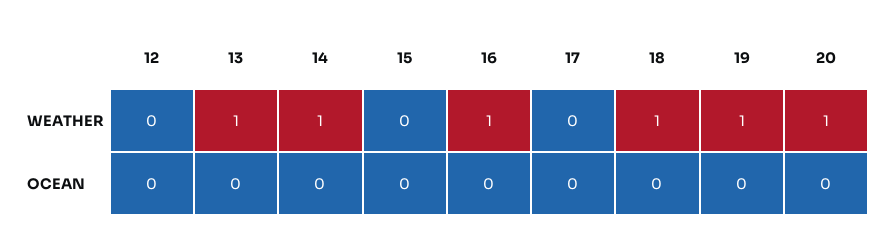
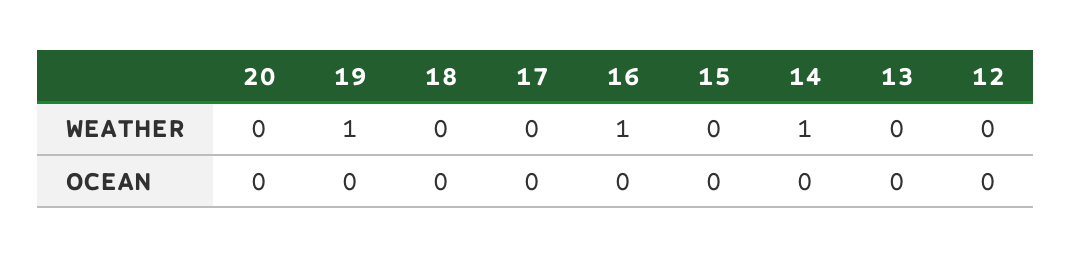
13, WEATHER: 1 -> 0
18, WEATHER: 1 -> 0
20, WEATHER: 1 -> 0

